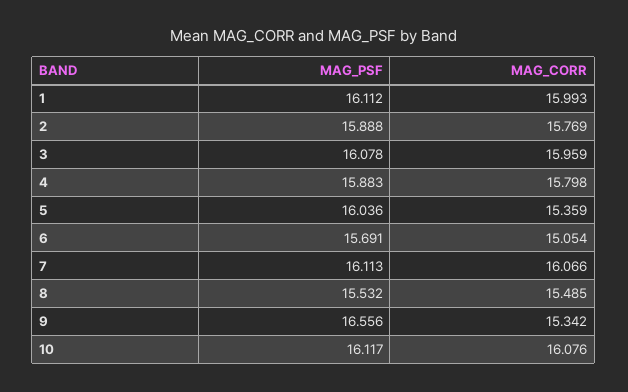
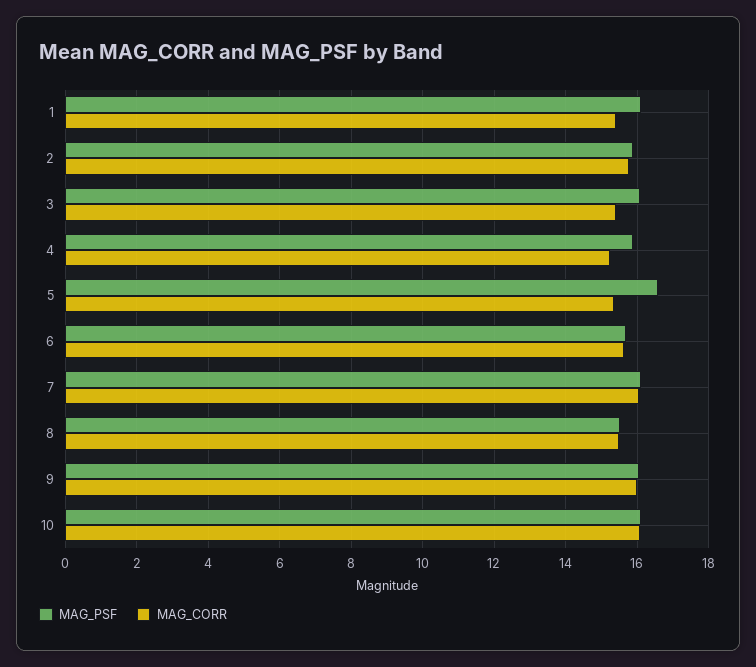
MAG_CORR, 1: 15.993 -> 15.4
MAG_CORR, 3: 15.959 -> 15.4
MAG_CORR, 4: 15.798 -> 15.2
MAG_PSF, 5: 16.036 -> 16.6
MAG_CORR, 6: 15.054 -> 15.6
MAG_PSF, 9: 16.556 -> 16
MAG_CORR, 9: 15.342 -> 16

